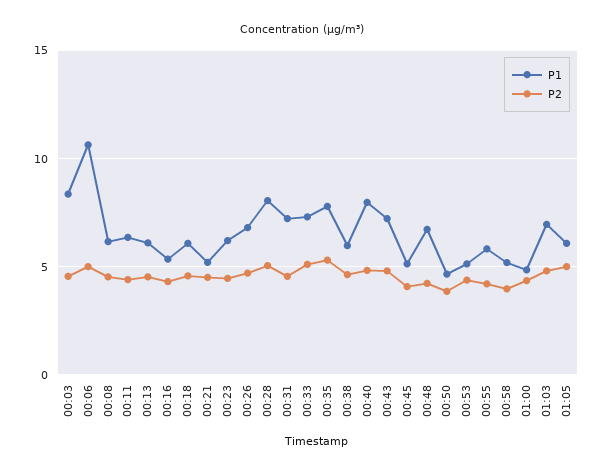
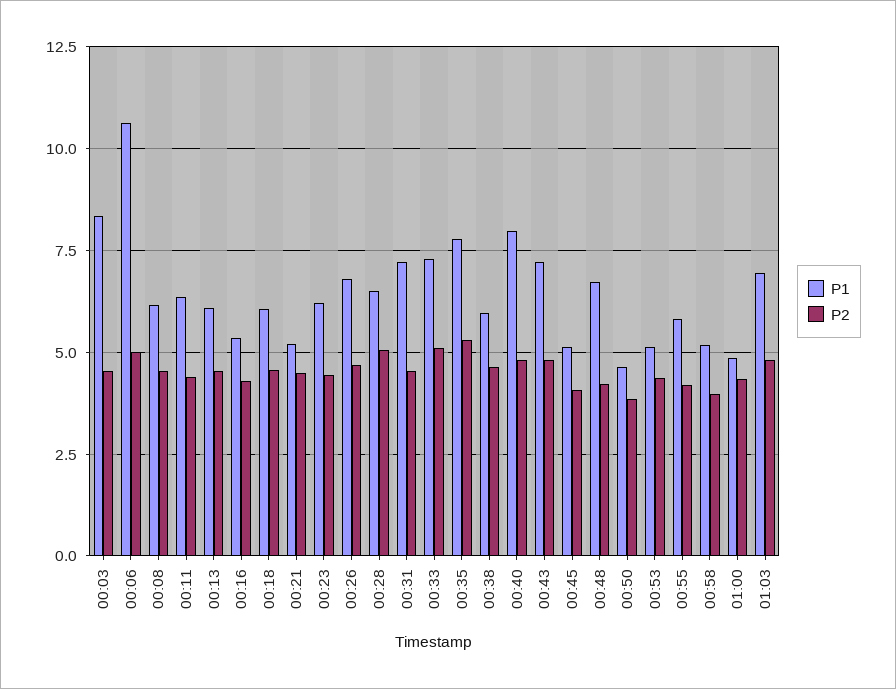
P1, 00:28: 8 -> 6.5
P1, 01:05: 6 -> none
P2, 01:05: 5 -> none

